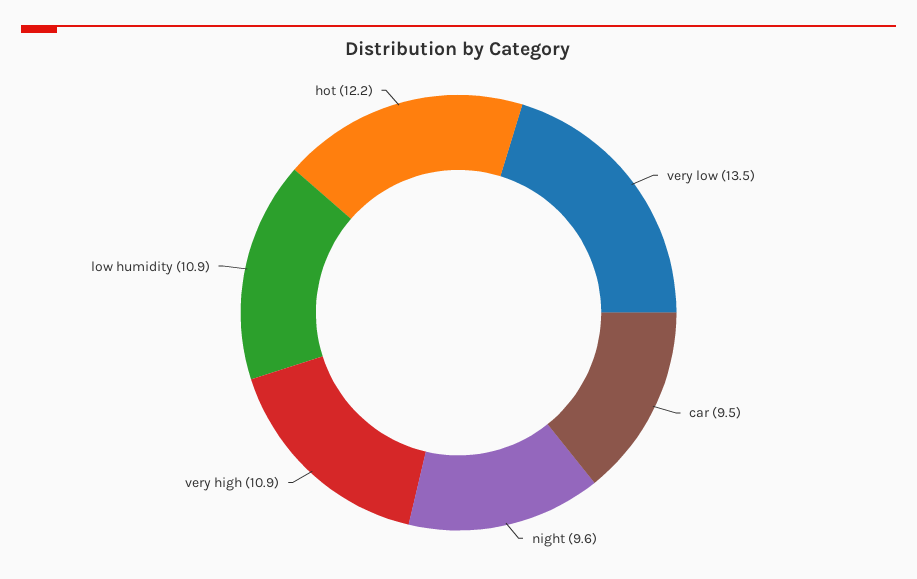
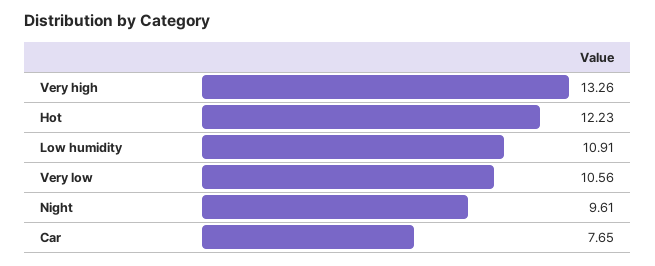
very low: 13.5 -> 10.56
car: 9.5 -> 7.65
very high: 10.9 -> 13.26

